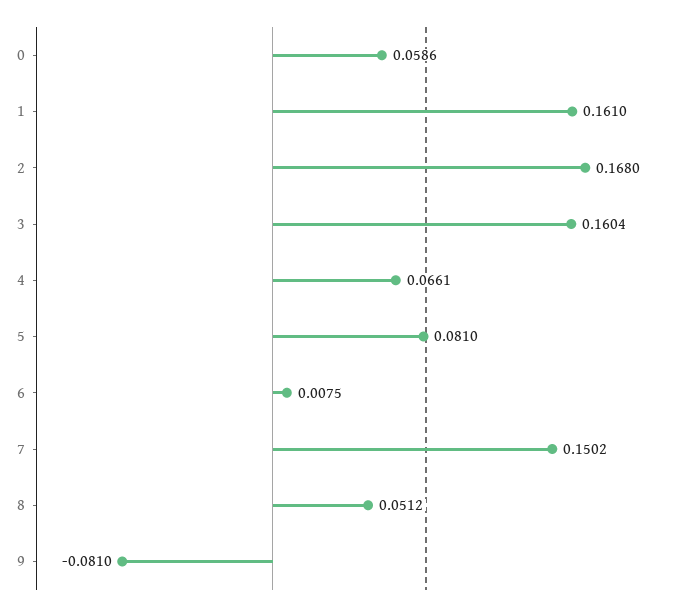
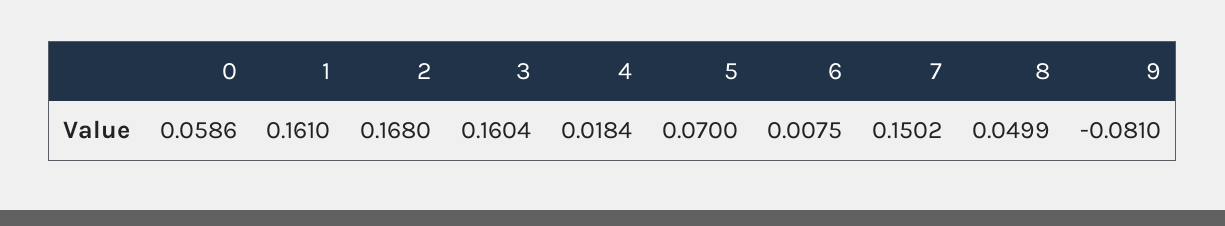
4: 0.0661 -> 0.0184
5: 0.081 -> 0.07
8: 0.0512 -> 0.0499

